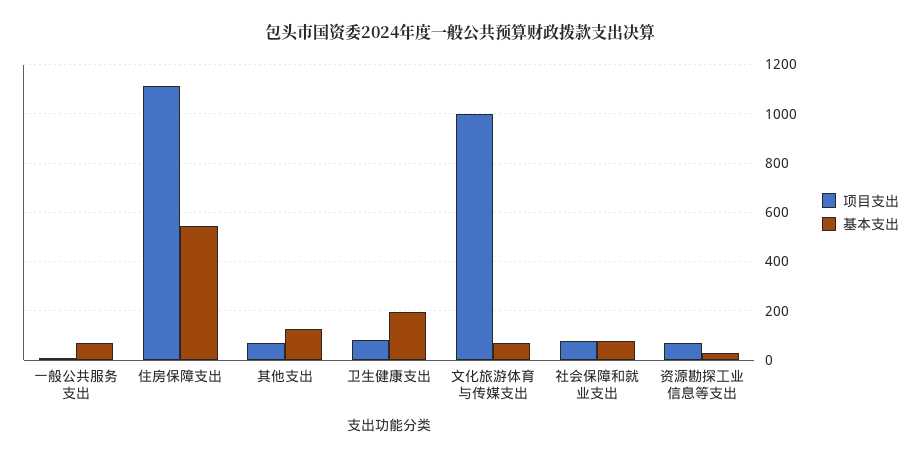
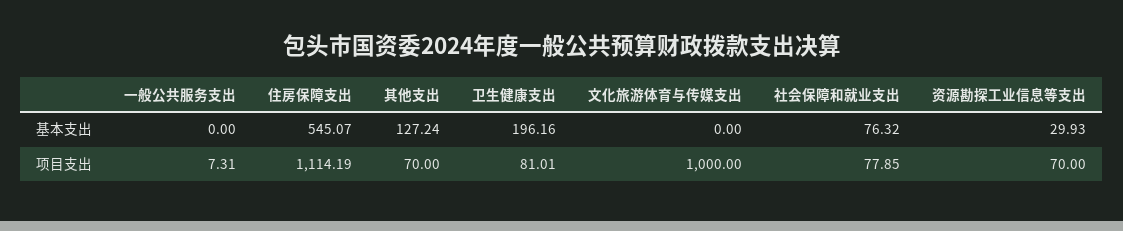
基本支出, 一般公共服务支出: 75 -> 0
基本支出, 文化旅游体育与传媒支出: 75 -> 0

